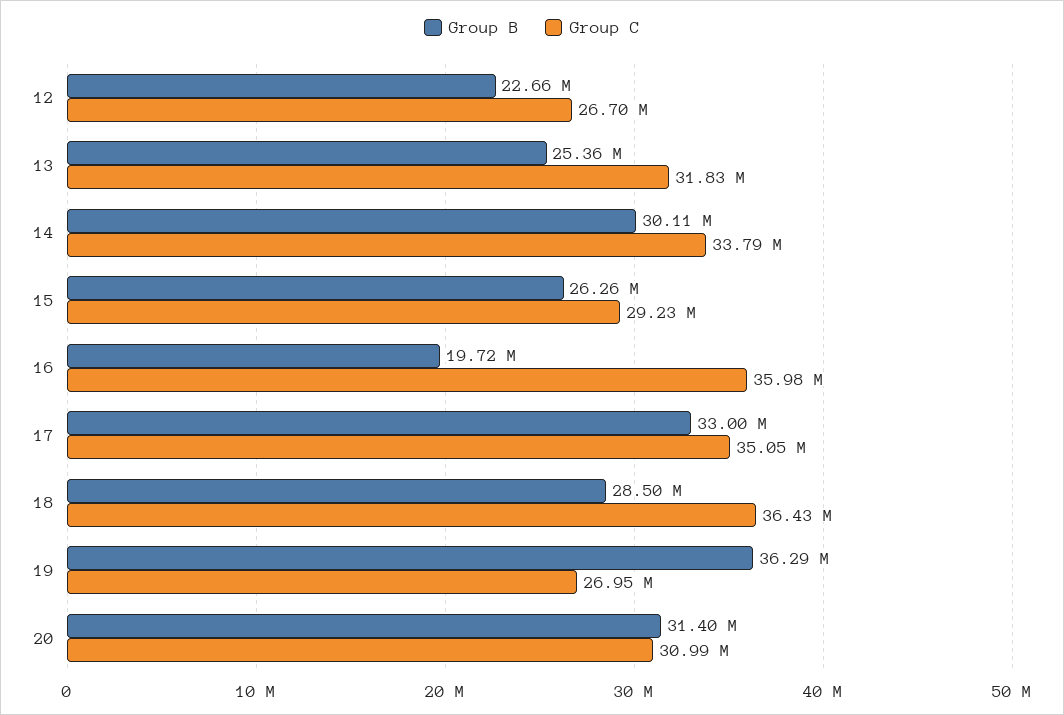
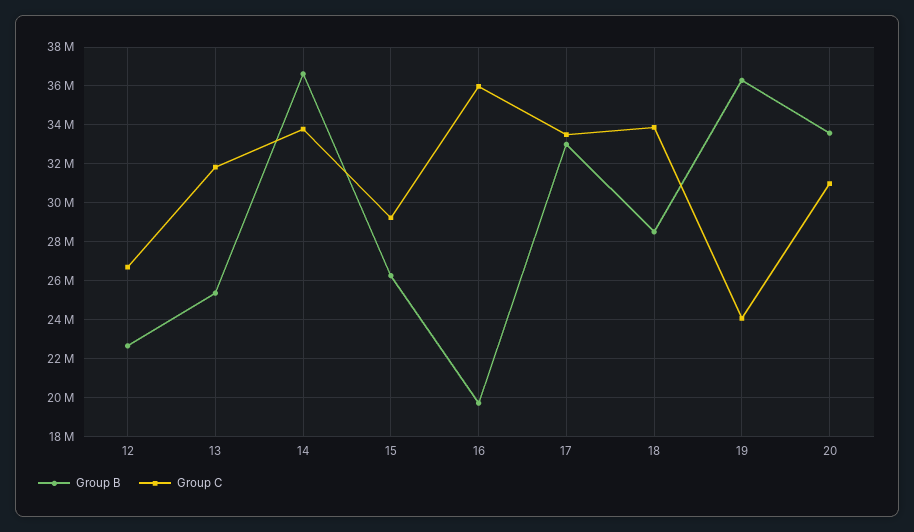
Group B, 14: 30110000 -> 36500000
Group C, 17: 35050000 -> 33500000
Group C, 18: 36430000 -> 34000000
Group C, 19: 26950000 -> 24000000
Group B, 20: 31400000 -> 33500000

